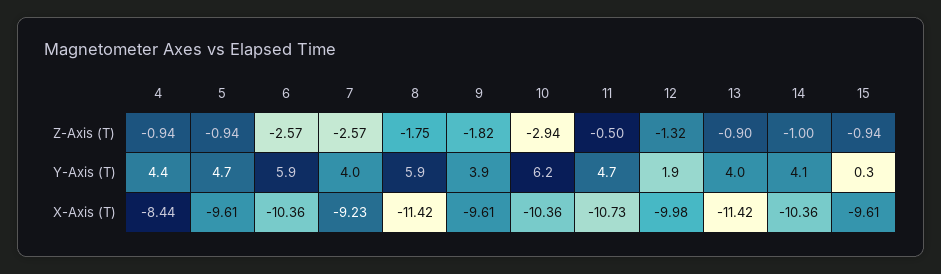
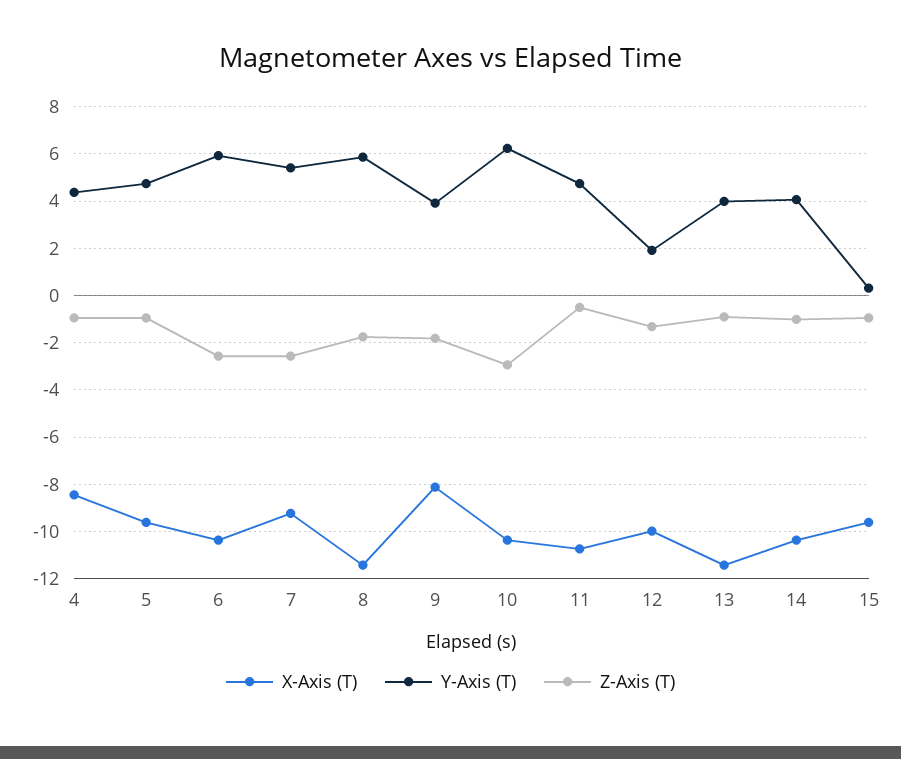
Y-Axis (T), 7: 4 -> 5.5
X-Axis (T), 9: -9.61 -> -8

